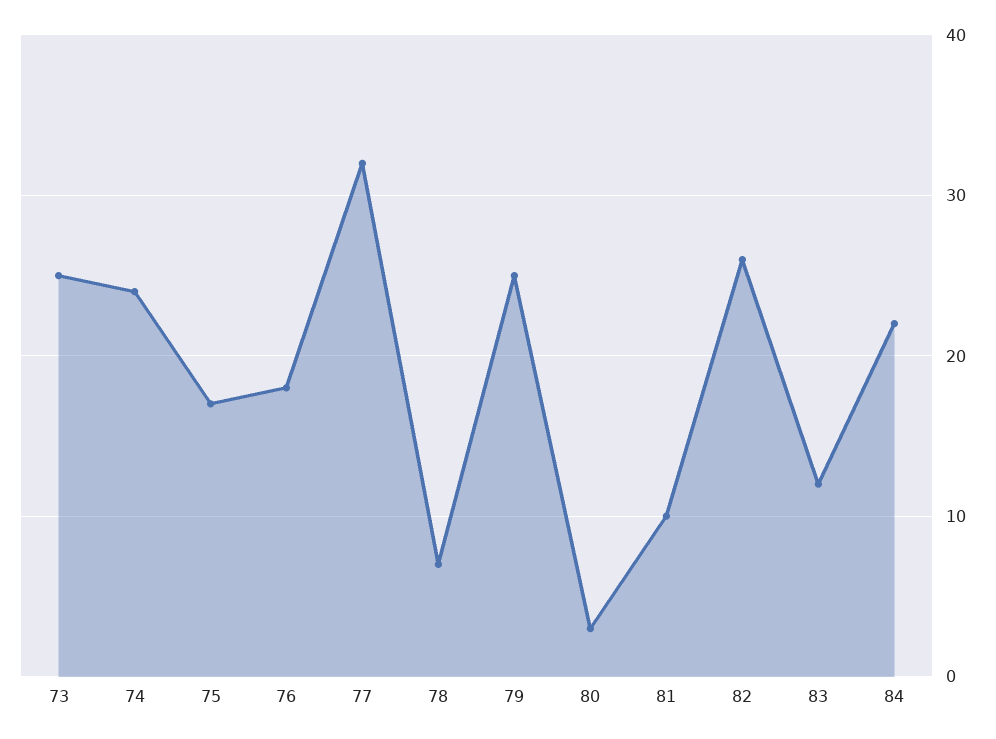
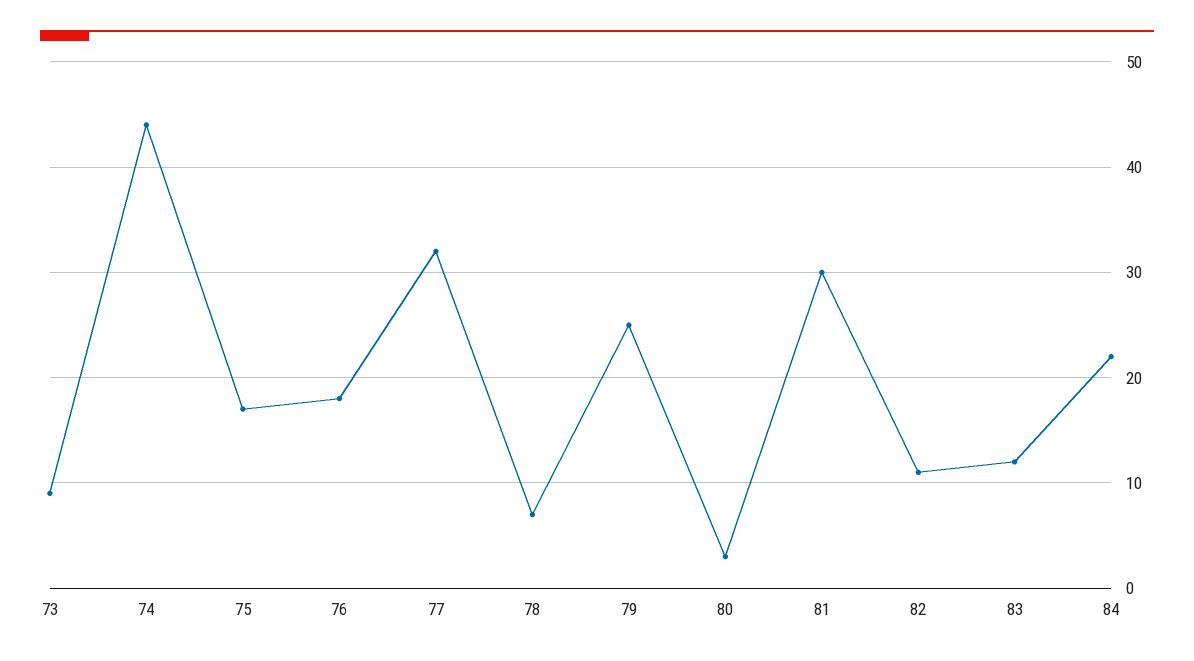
73: 25 -> 9
74: 24 -> 44
81: 10 -> 30
82: 26 -> 11

